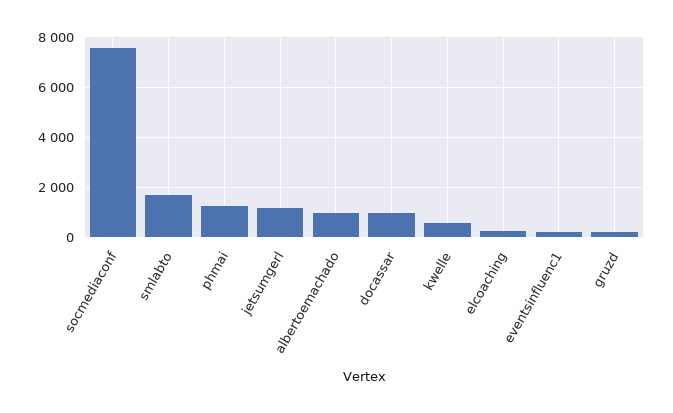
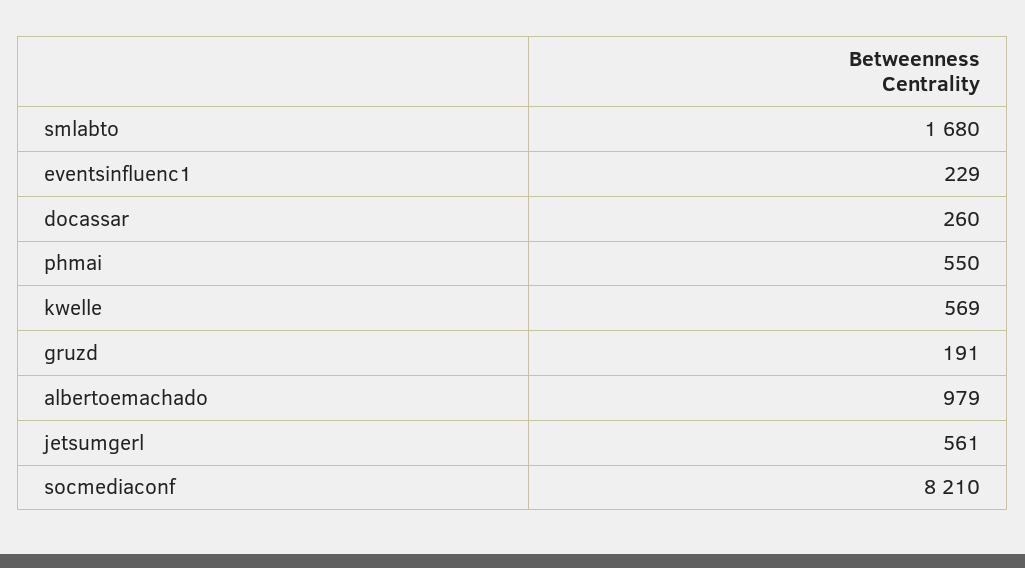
socmediaconf: 7500 -> 8210
phmai: 1250 -> 550
jetsumgerl: 1250 -> 561
docassar: 1000 -> 260
elcoaching: 250 -> none

